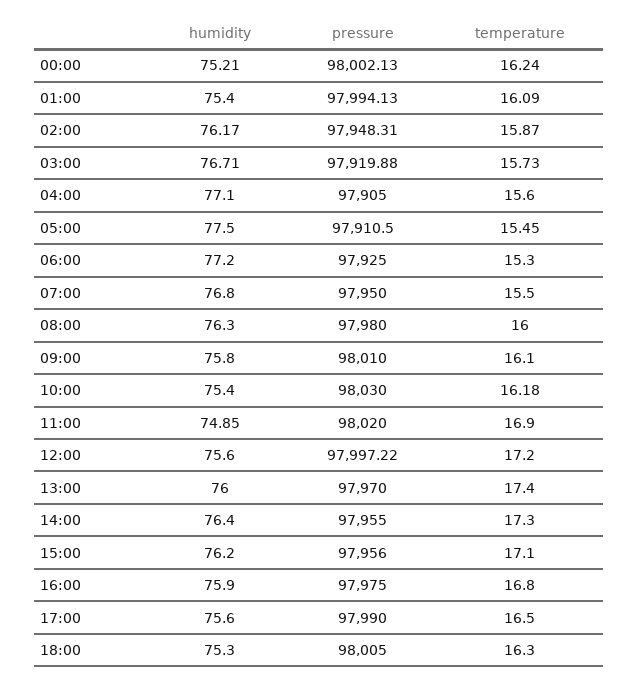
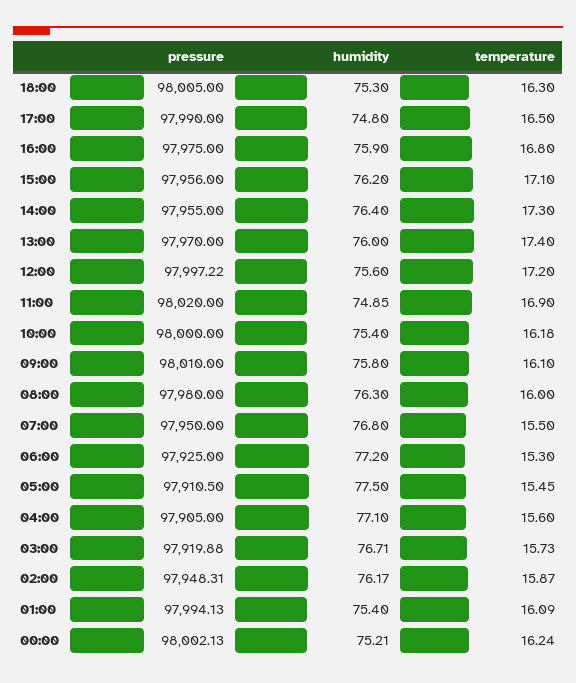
pressure, 10:00: 98030 -> 98000
humidity, 17:00: 75.6 -> 74.8

